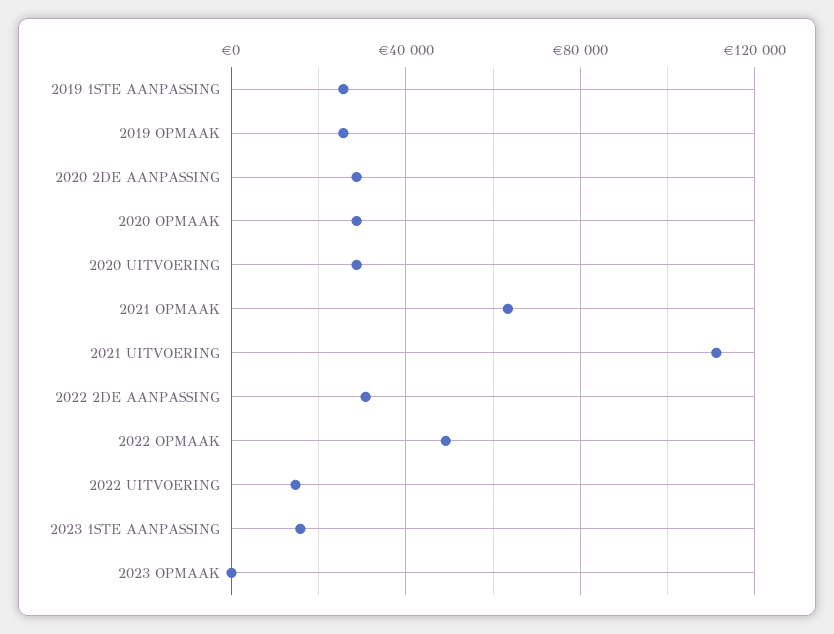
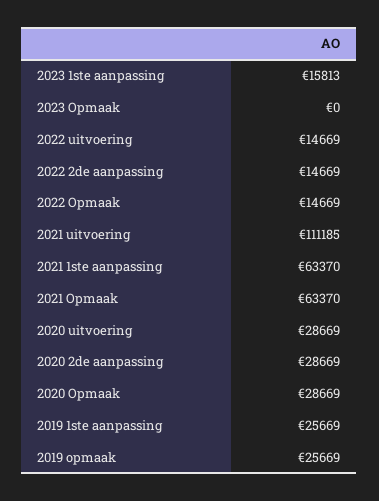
2022 2DE AANPASSING: 30000 -> 14669
2022 OPMAAK: 50000 -> 14669
2021 1ste aanpassing: none -> 63370

